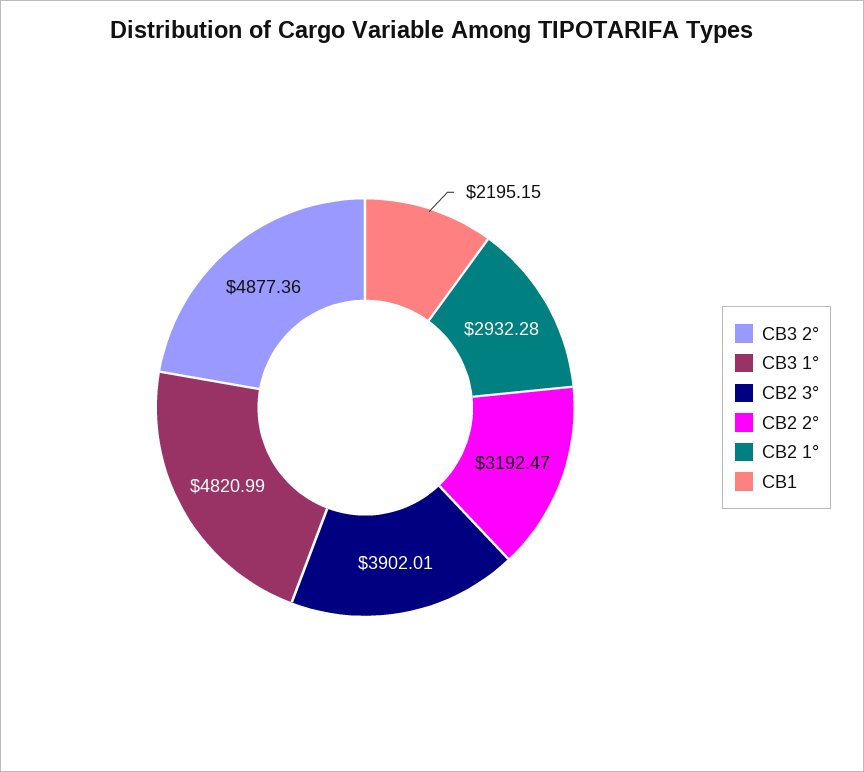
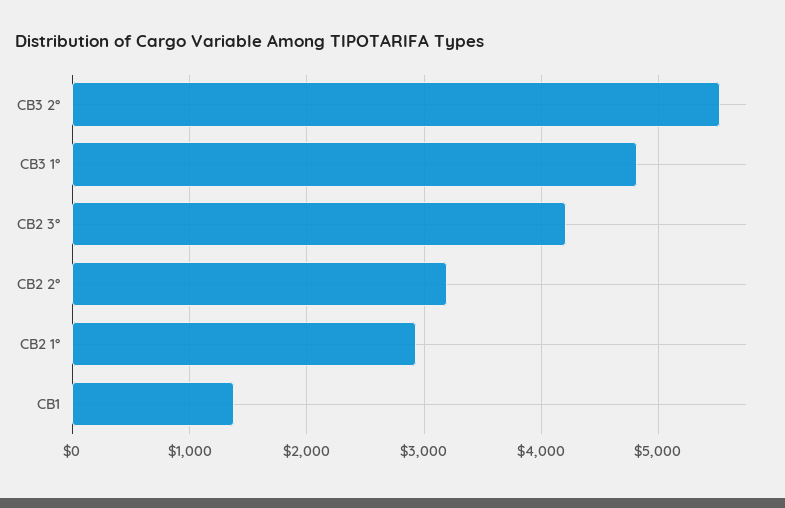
CB3 2°: 4877.36 -> 5500
CB2 3°: 3902.01 -> 4200
CB1: 2195.15 -> 1400

